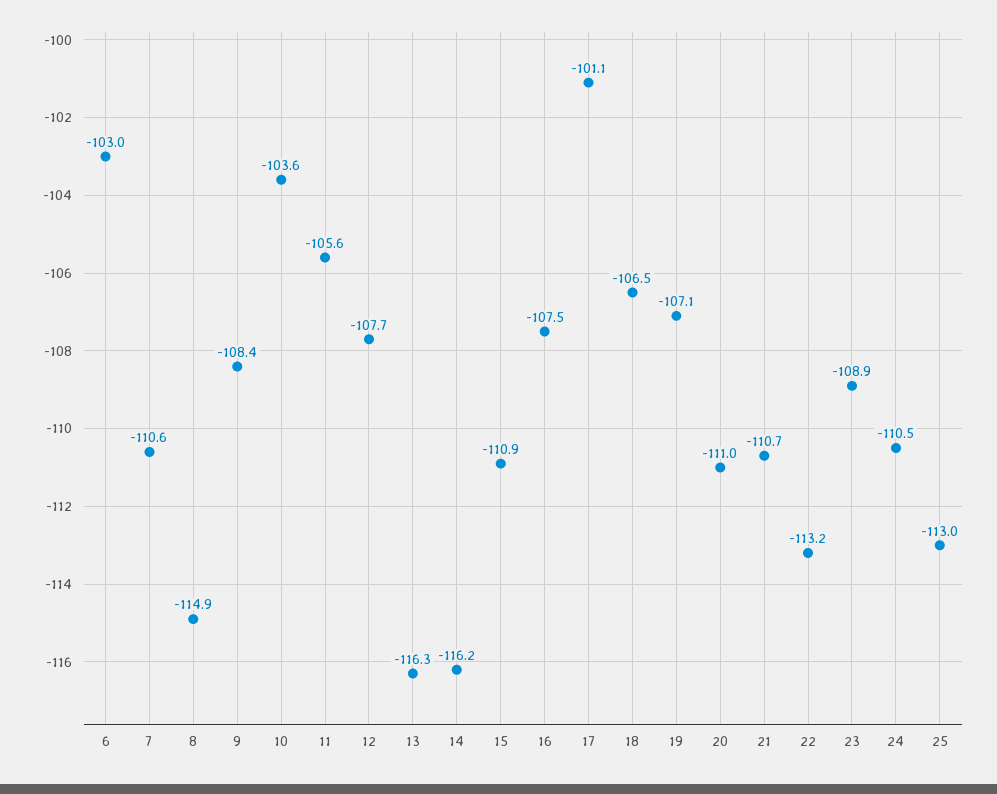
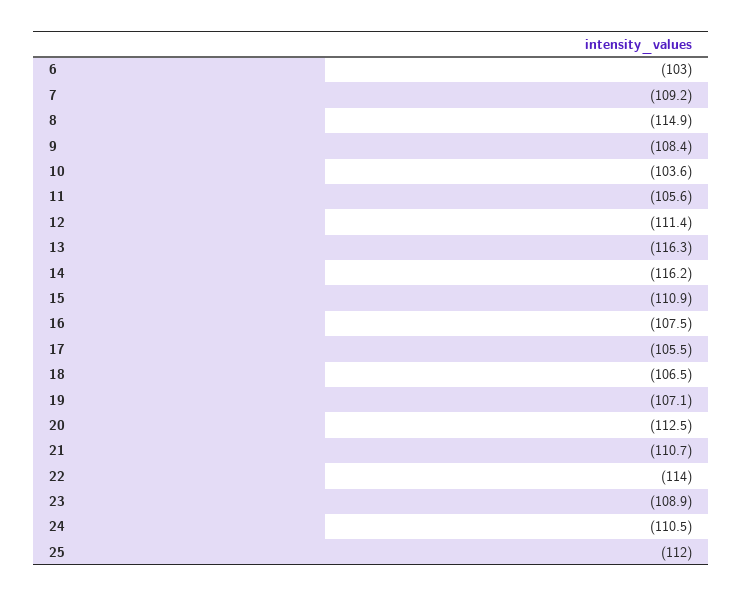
7: -110.6 -> -109.2
12: -107.7 -> -111.4
17: -101.1 -> -105.5
20: -111 -> -112.5
22: -113.2 -> -114
25: -113 -> -112

